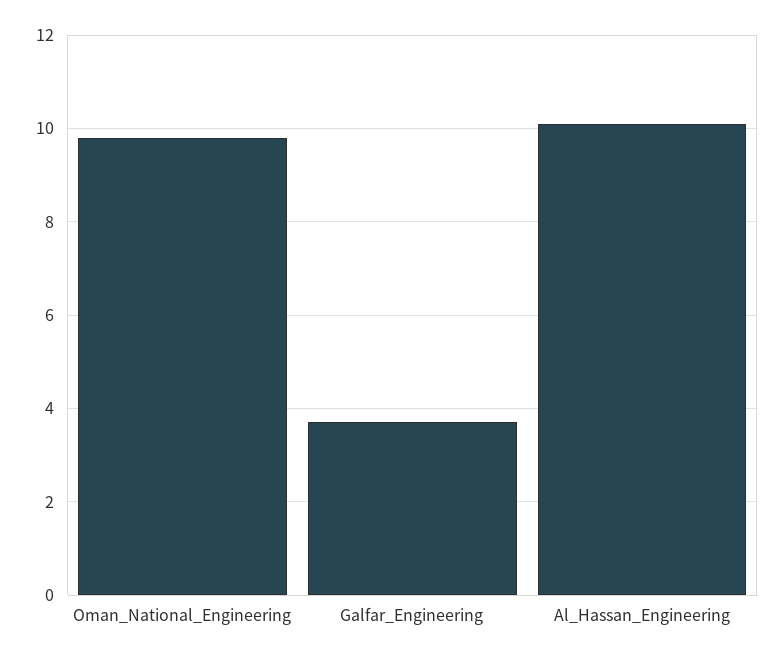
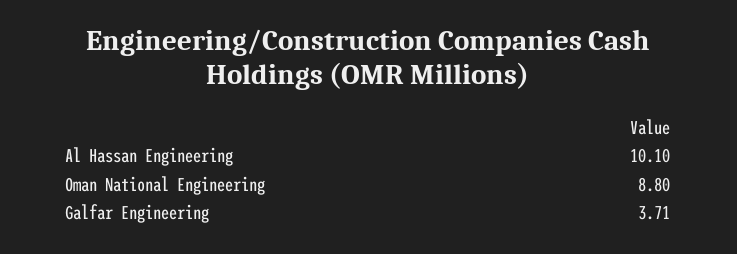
Oman_National_Engineering: 9.8 -> 8.8

